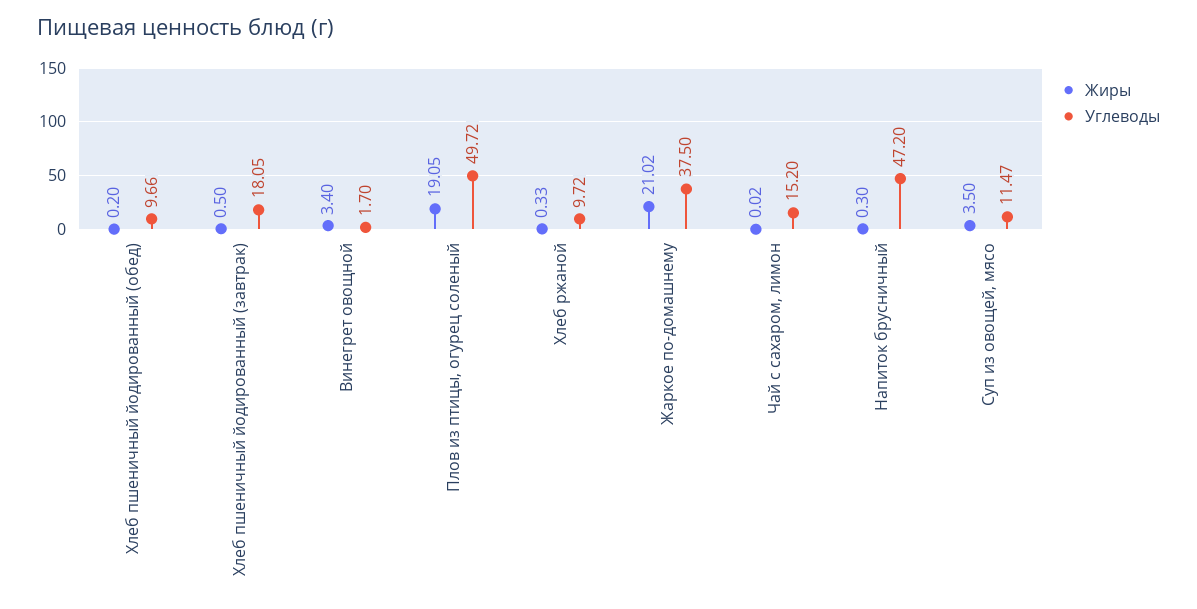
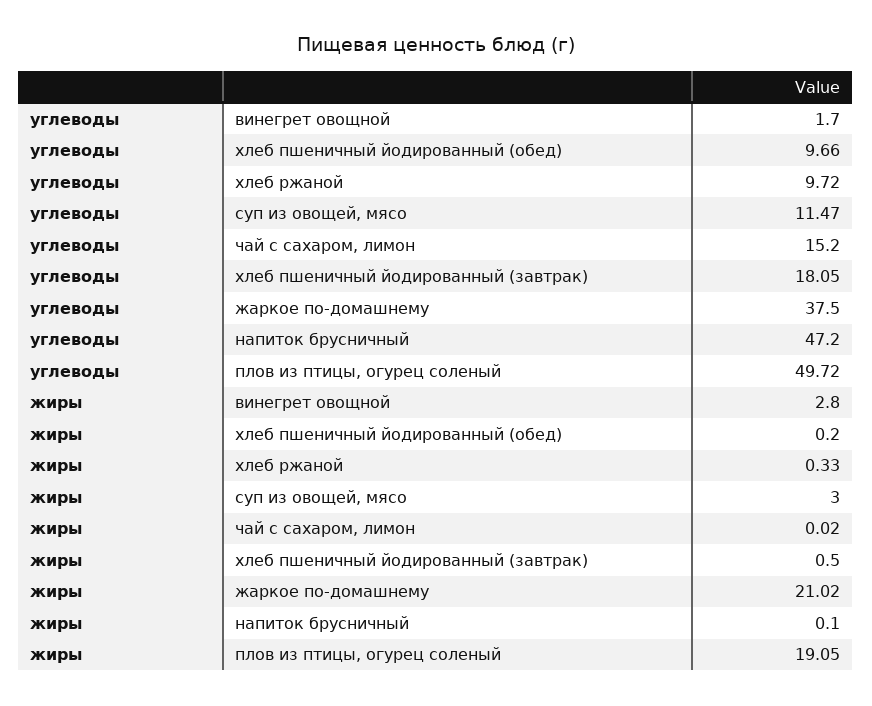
Жиры, Винегрет овощной: 3.4 -> 2.8
Жиры, Напиток брусничный: 0.3 -> 0.1
Жиры, Суп из овощей, мясо: 3.5 -> 3

